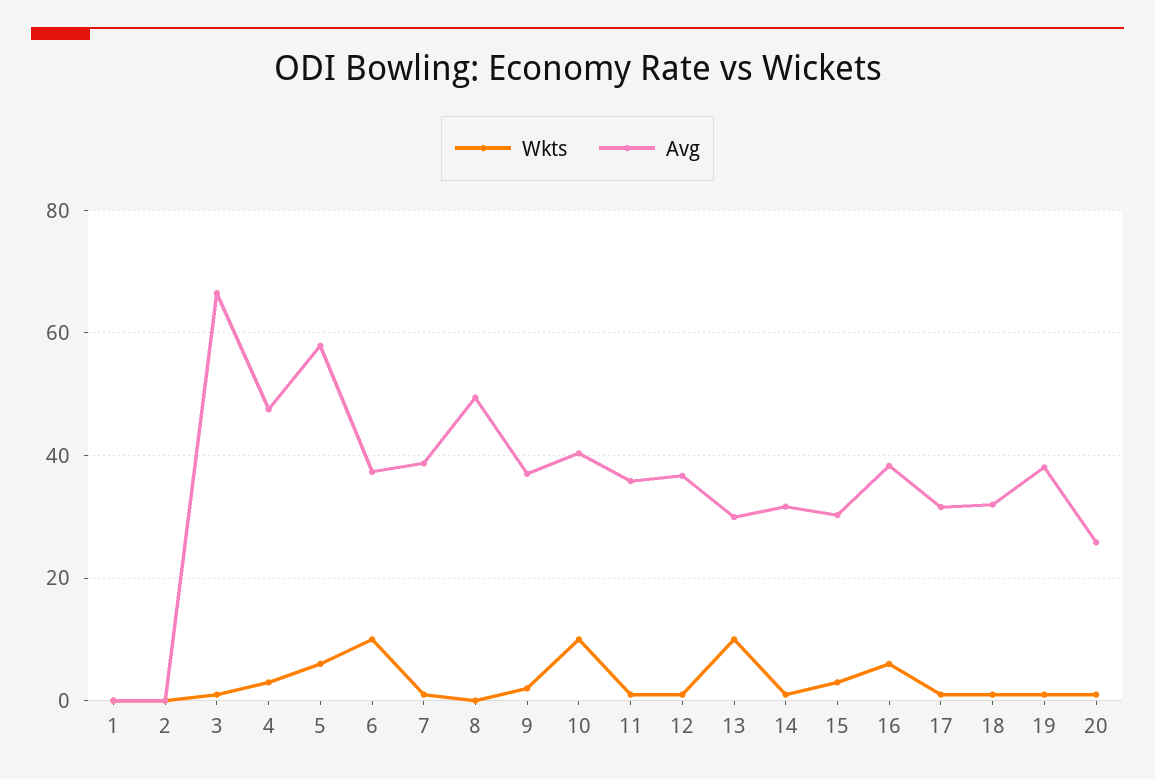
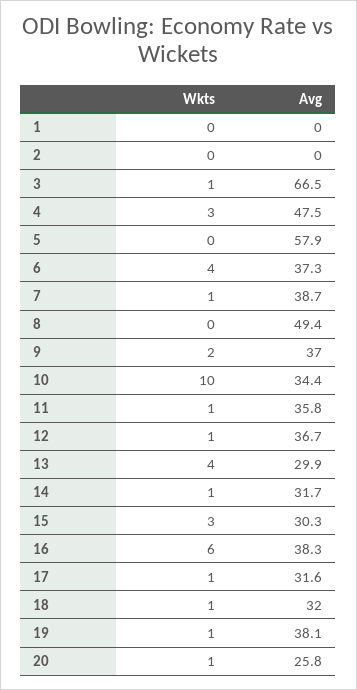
Wkts, 5: 6 -> 0
Wkts, 6: 10 -> 4
Avg, 10: 40 -> 34.4
Wkts, 13: 10 -> 4

